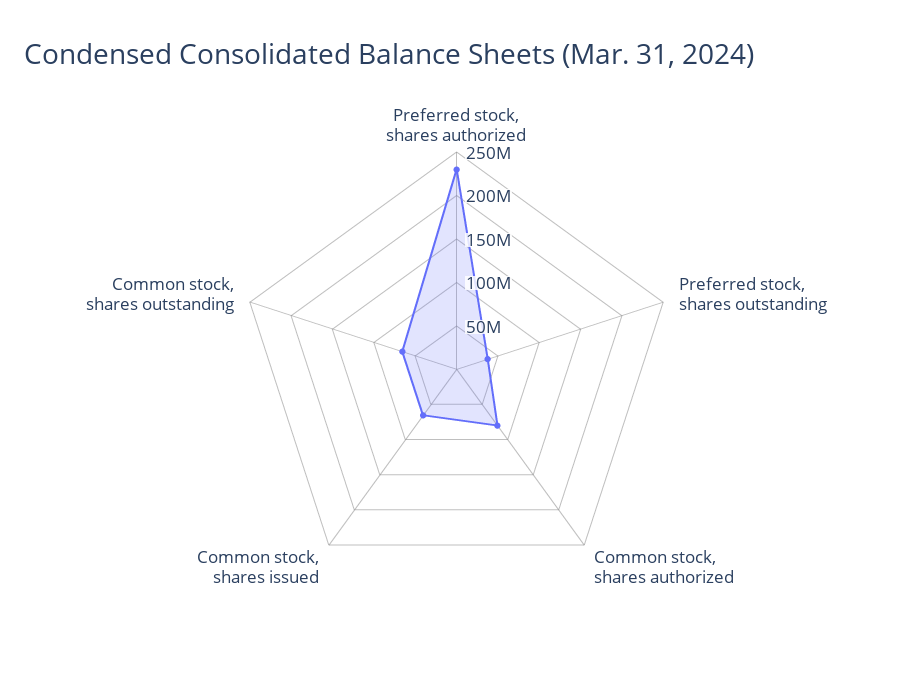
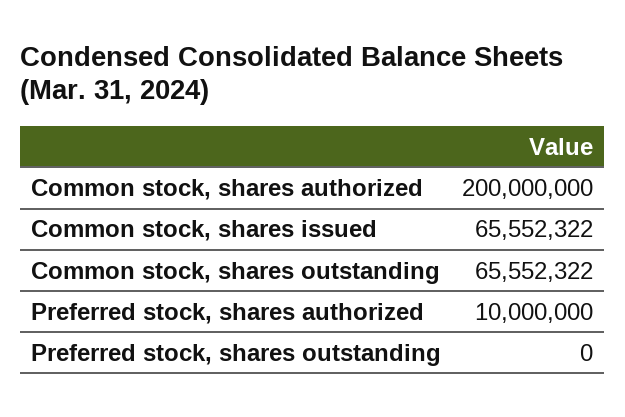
Preferred stock, shares authorized: 230000000 -> 10000000
Preferred stock, shares outstanding: 40000000 -> 0
Common stock, shares authorized: 80000000 -> 200000000

